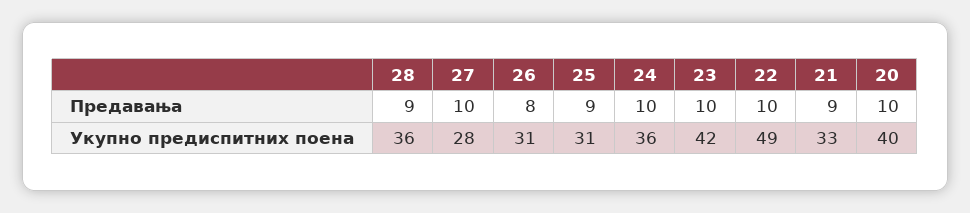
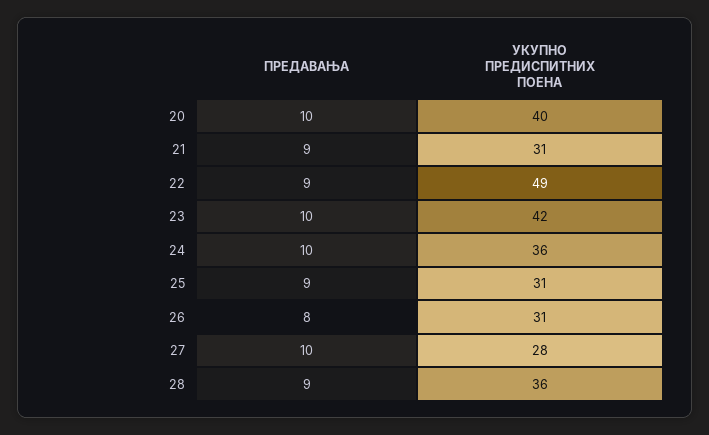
22, Предавања: 10 -> 9
21, Укупно предиспитних поена: 33 -> 31

